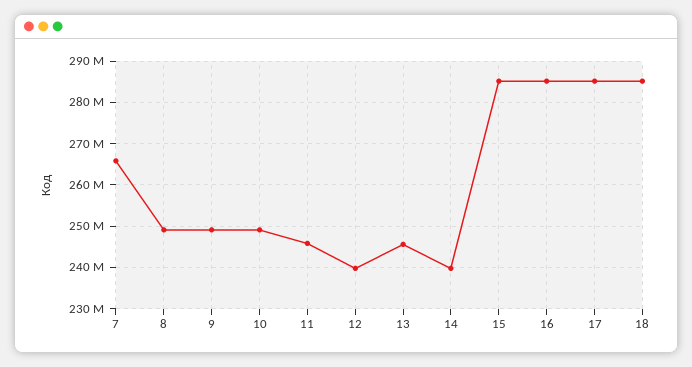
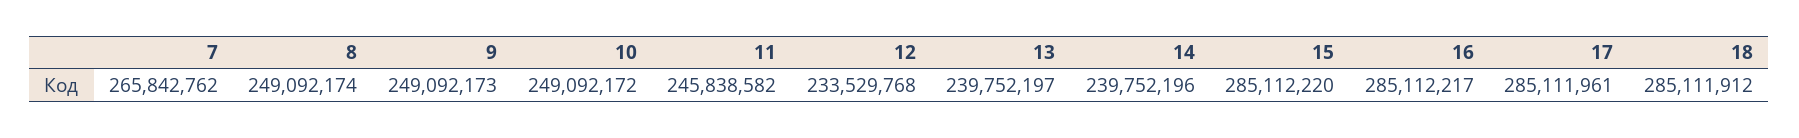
12: 240000000 -> 233529768
13: 246000000 -> 239752197

